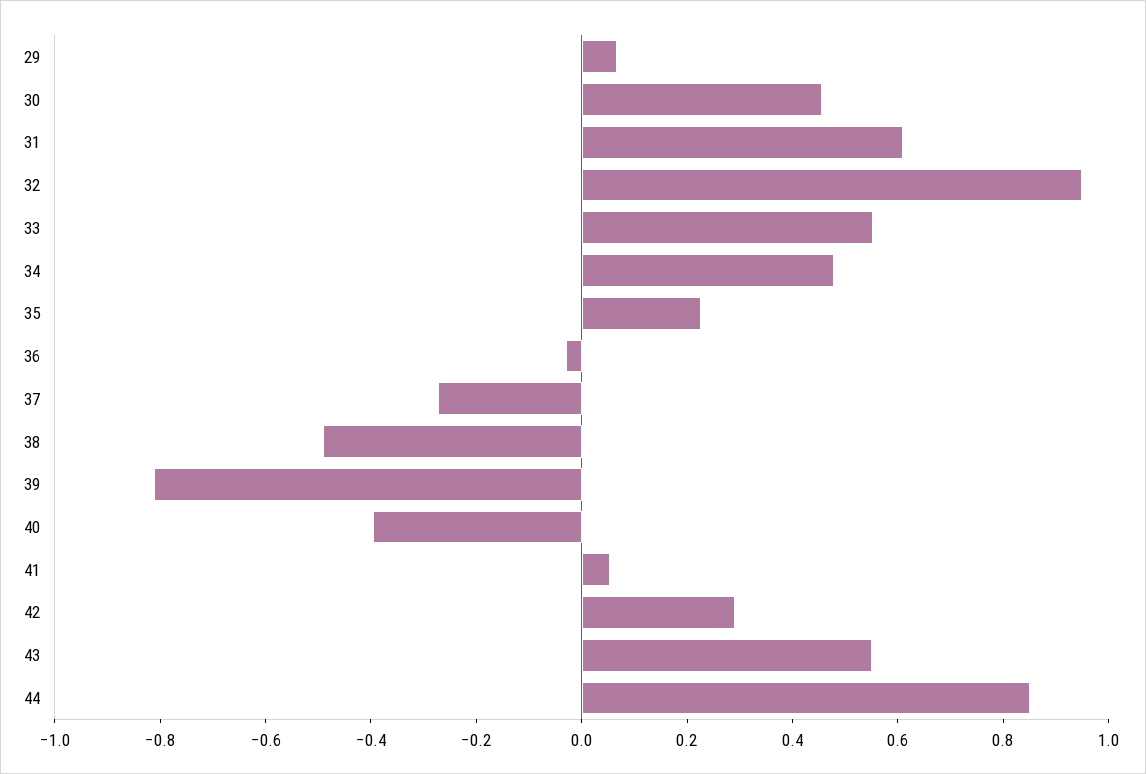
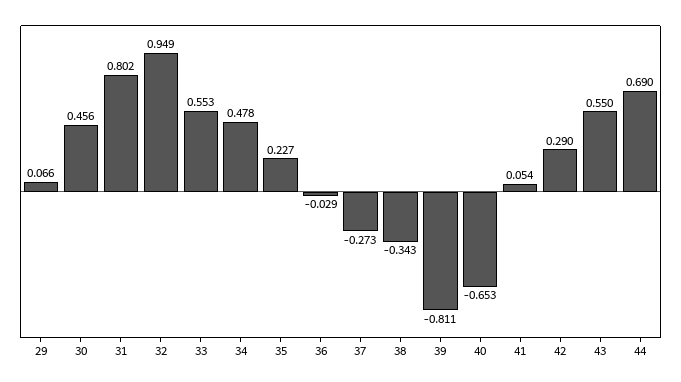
31: 0.6 -> 0.802
38: -0.5 -> -0.343
40: -0.4 -> -0.653
44: 0.85 -> 0.69

